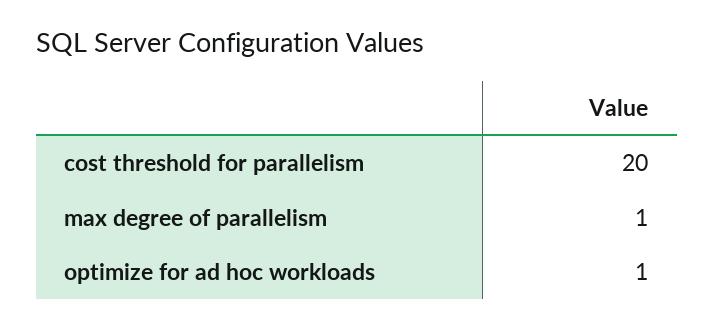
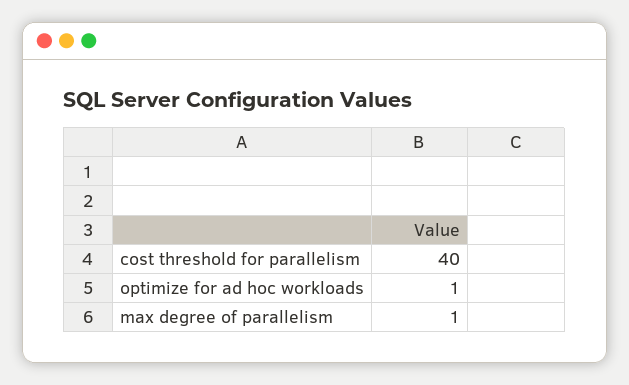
cost threshold for parallelism: 20 -> 40

